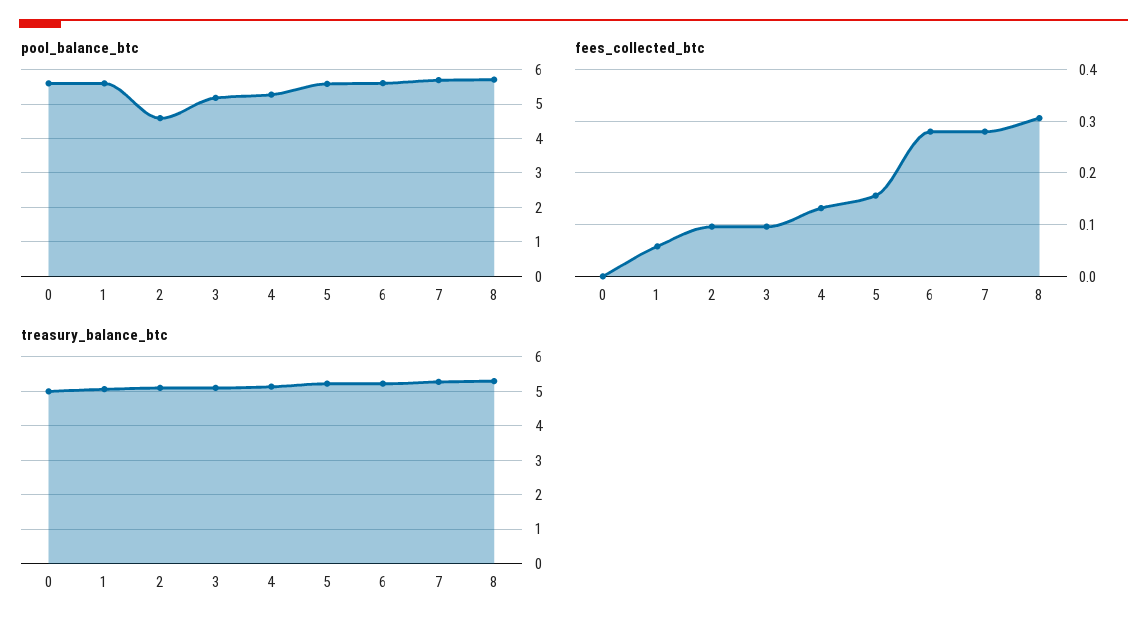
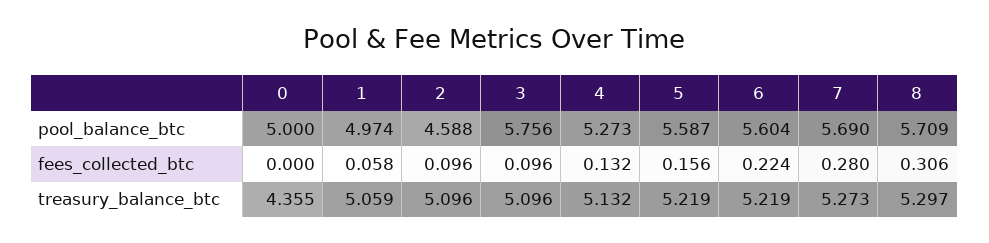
pool_balance_btc, 0: 5.6 -> 5
pool_balance_btc, 1: 5.6 -> 4.974
pool_balance_btc, 3: 5.2 -> 5.756
fees_collected_btc, 6: 0.28 -> 0.224
treasury_balance_btc, 0: 5 -> 4.355

